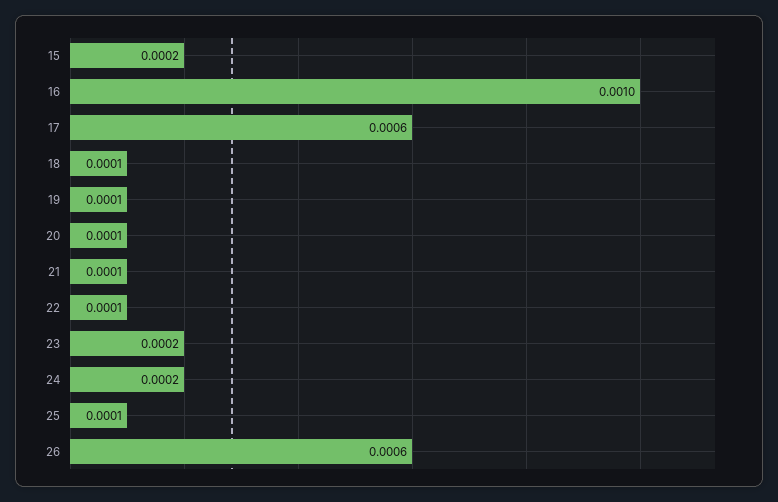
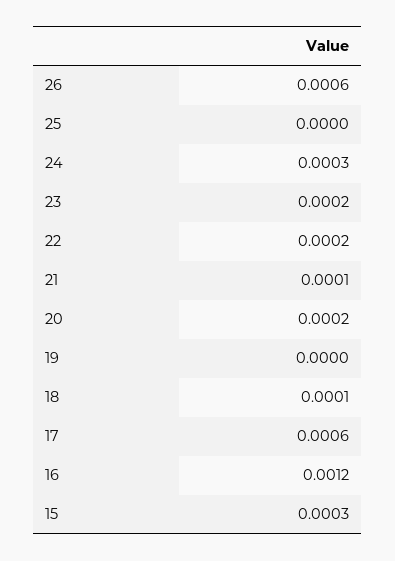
15: 0.0002 -> 0.0003
16: 0.001 -> 0.0012
19: 0.0001 -> 0
20: 0.0001 -> 0.0002
22: 0.0001 -> 0.0002
24: 0.0002 -> 0.0003
25: 0.0001 -> 0

